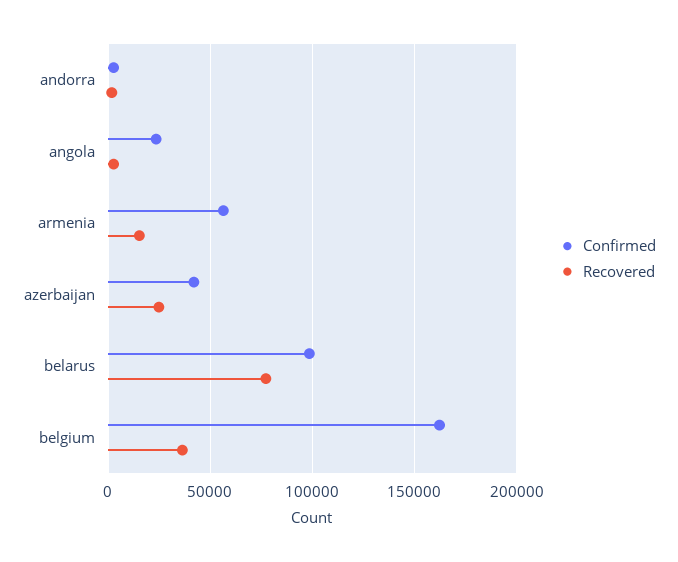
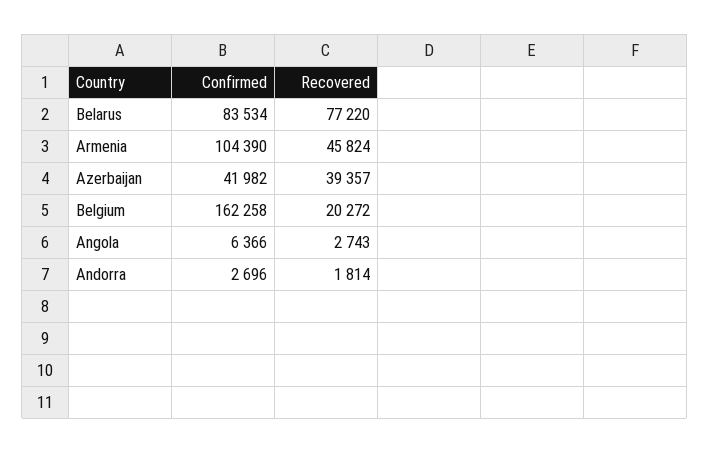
Confirmed, angola: 25000 -> 6366
Confirmed, armenia: 55000 -> 104390
Recovered, armenia: 15000 -> 45824
Recovered, azerbaijan: 25000 -> 39357
Confirmed, belarus: 100000 -> 83534
Recovered, belgium: 35000 -> 20272

